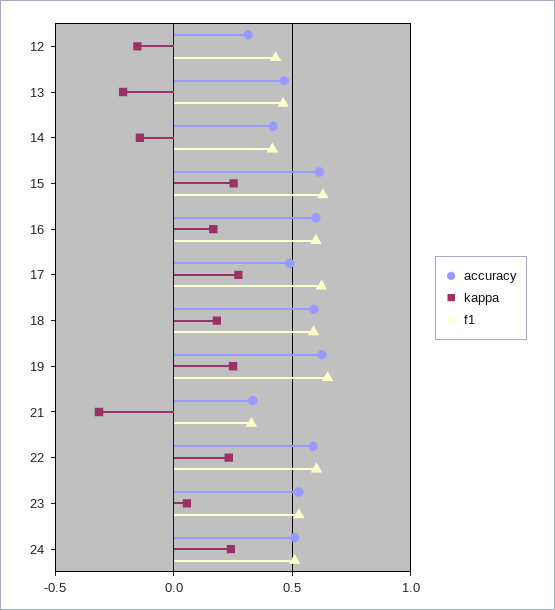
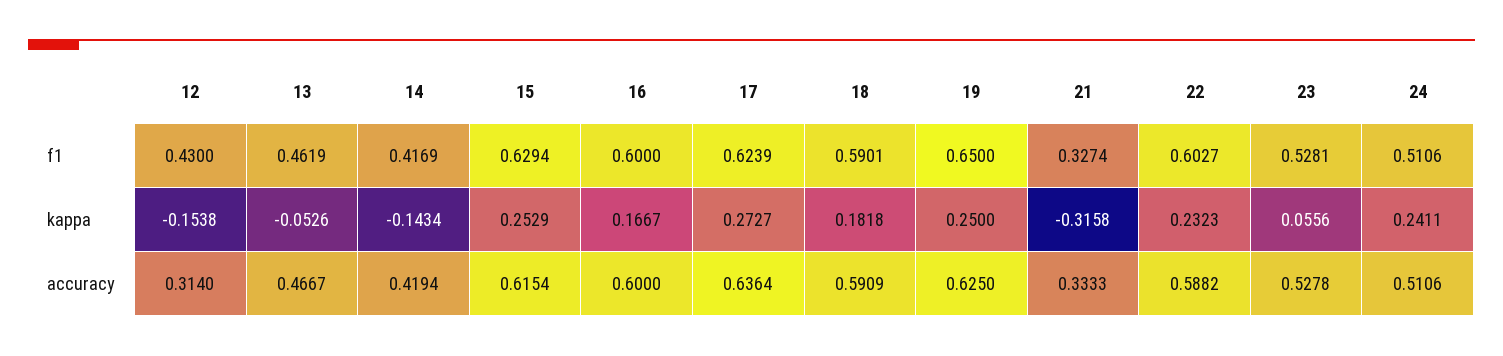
kappa, 13: -0.2 -> -0.0526
accuracy, 17: 0.5 -> 0.6364

